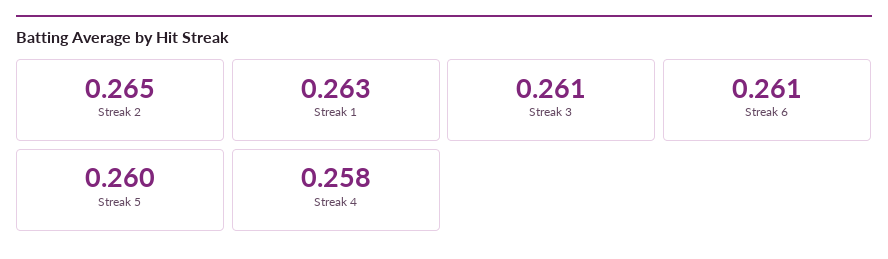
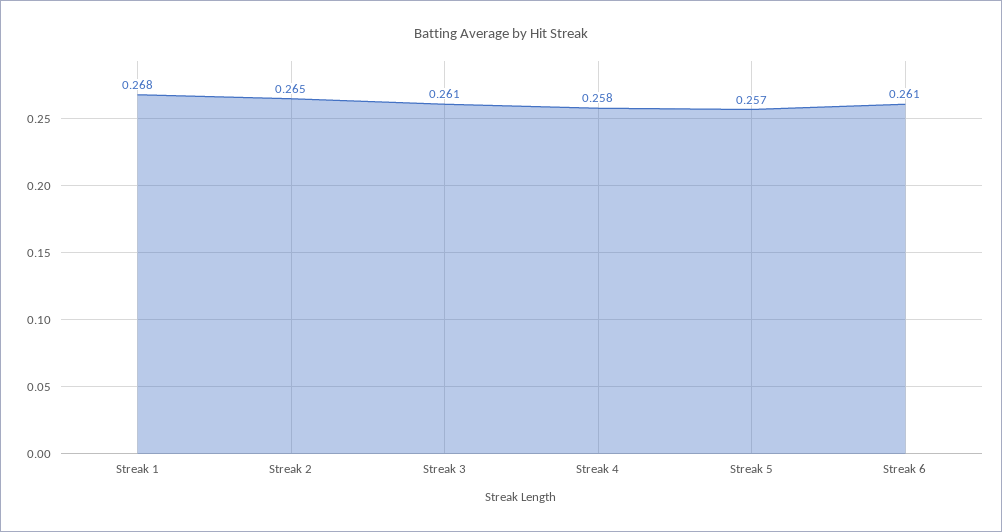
Streak 1: 0.263 -> 0.268
Streak 5: 0.26 -> 0.257

